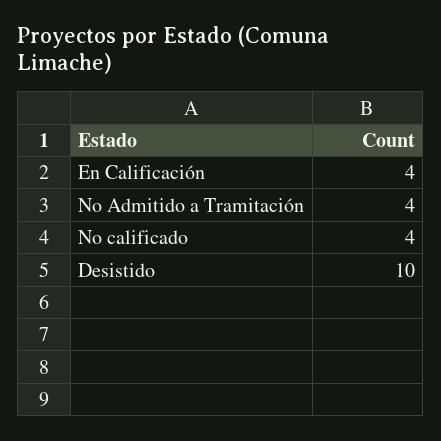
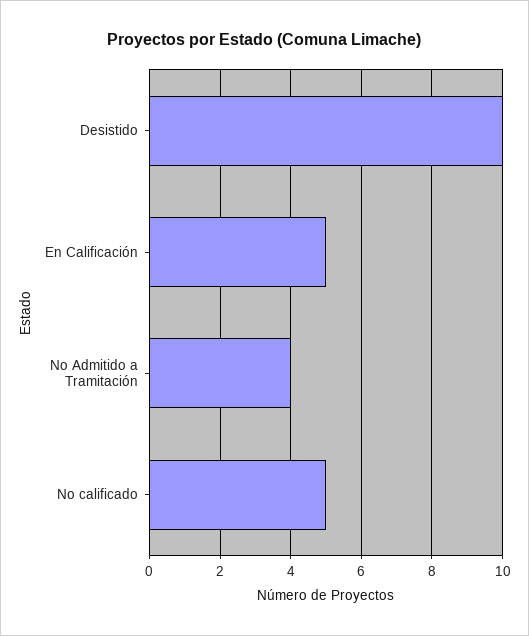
En Calificación: 4 -> 5
No calificado: 4 -> 5

